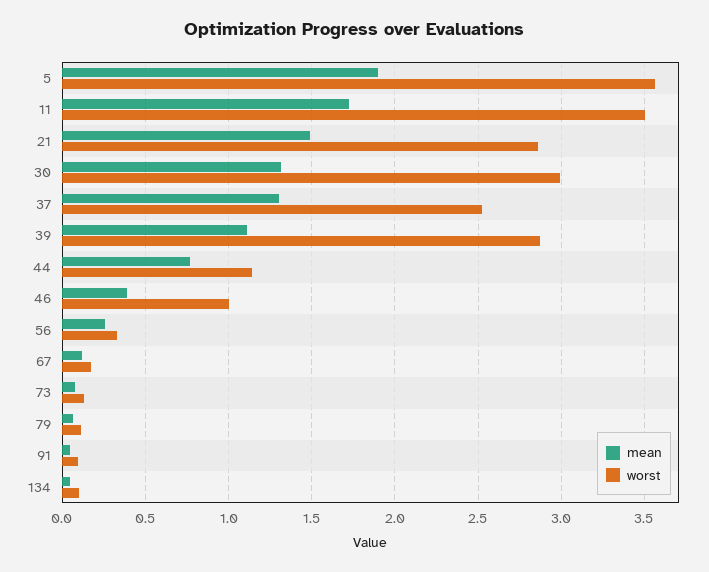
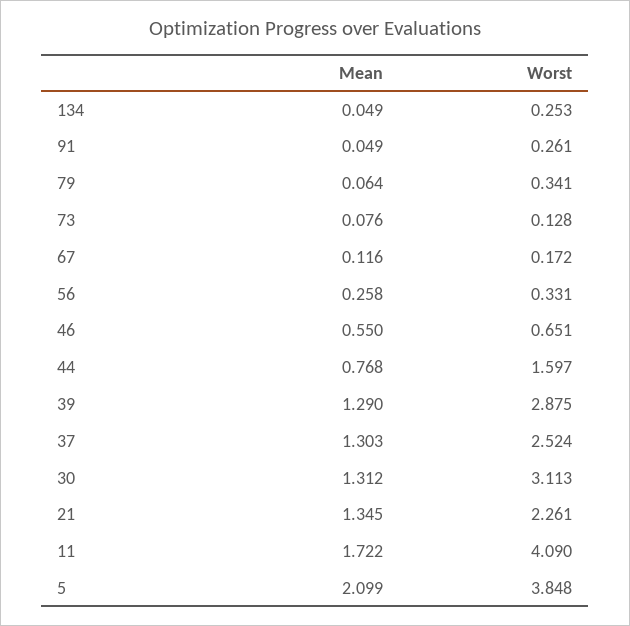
mean, 5: 1.9 -> 2.099
worst, 5: 3.55 -> 3.848
worst, 11: 3.5 -> 4.09
mean, 21: 1.5 -> 1.345
worst, 21: 2.85 -> 2.261
worst, 30: 3 -> 3.113
mean, 39: 1.1 -> 1.29
worst, 44: 1.15 -> 1.597
mean, 46: 0.4 -> 0.55
worst, 46: 1 -> 0.651
worst, 79: 0.1 -> 0.341
worst, 91: 0.1 -> 0.261
worst, 134: 0.1 -> 0.253

